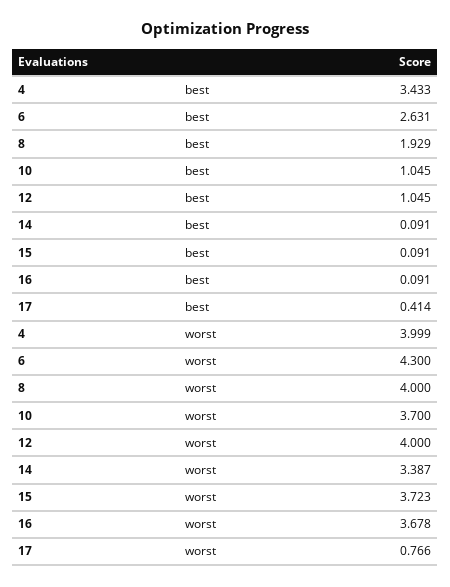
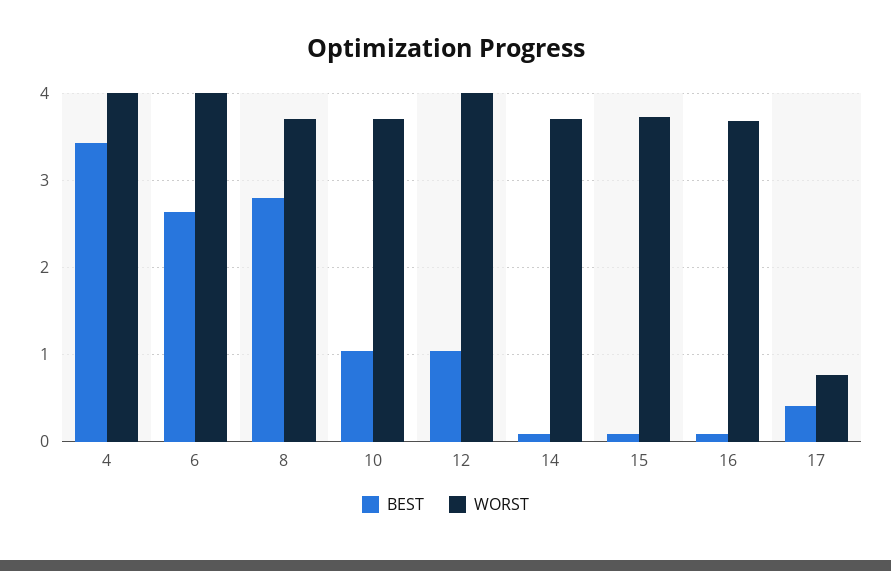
best, 8: 1.929 -> 2.8
worst, 6: 4.3 -> 4
worst, 8: 4 -> 3.7
worst, 14: 3.387 -> 3.7

